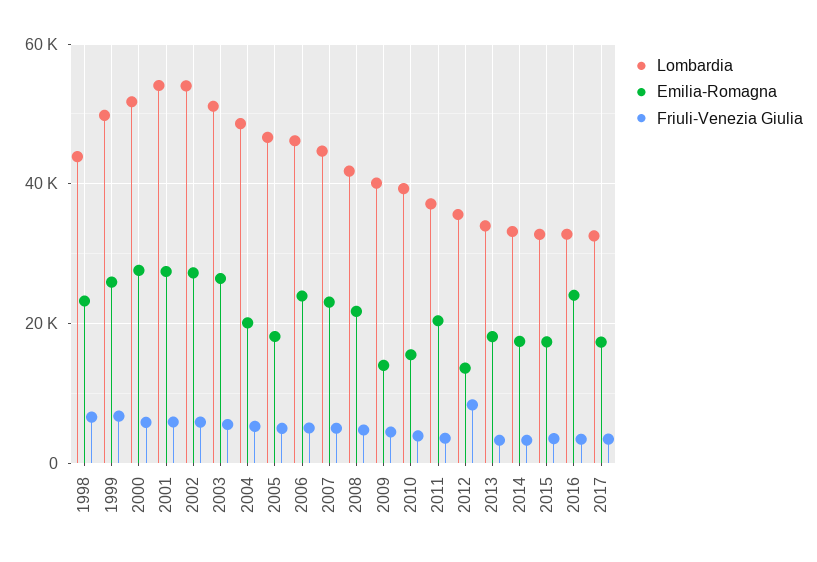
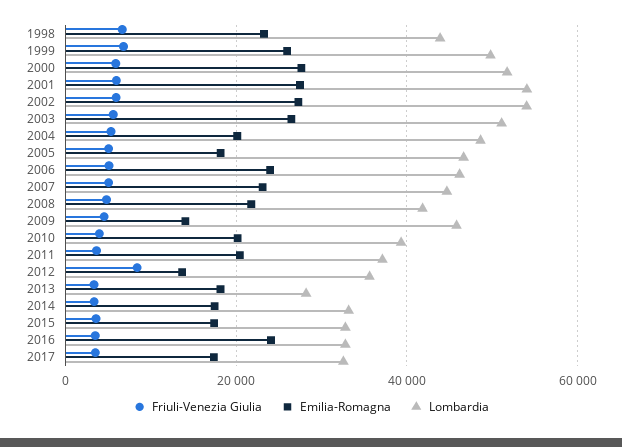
Lombardia, 2009: 40000 -> 46000
Emilia-Romagna, 2010: 16000 -> 20000
Lombardia, 2013: 34000 -> 28000

